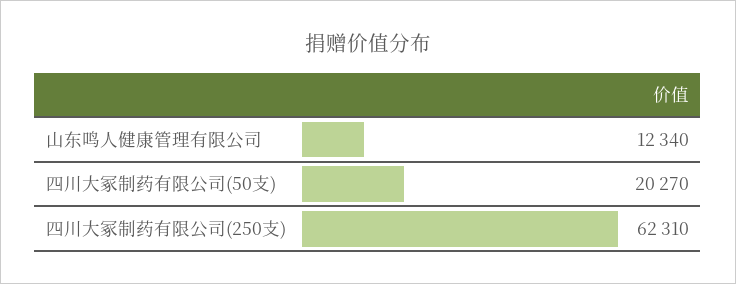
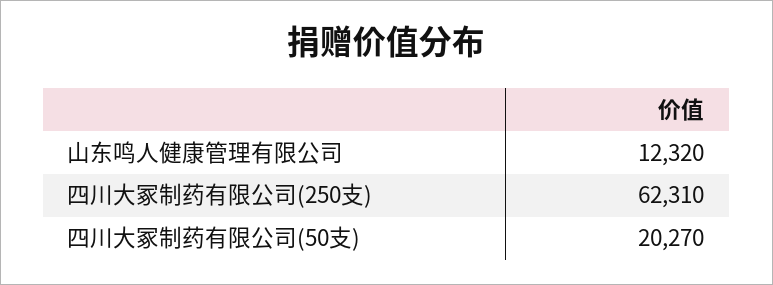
山东鸣人健康管理有限公司: 12340 -> 12320

